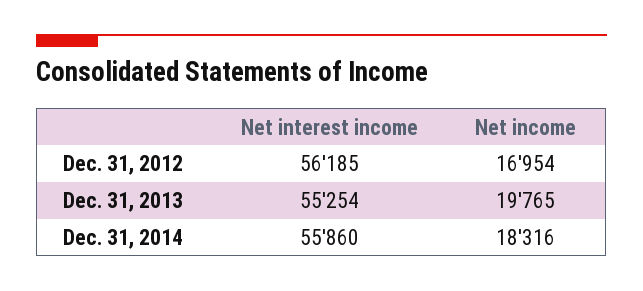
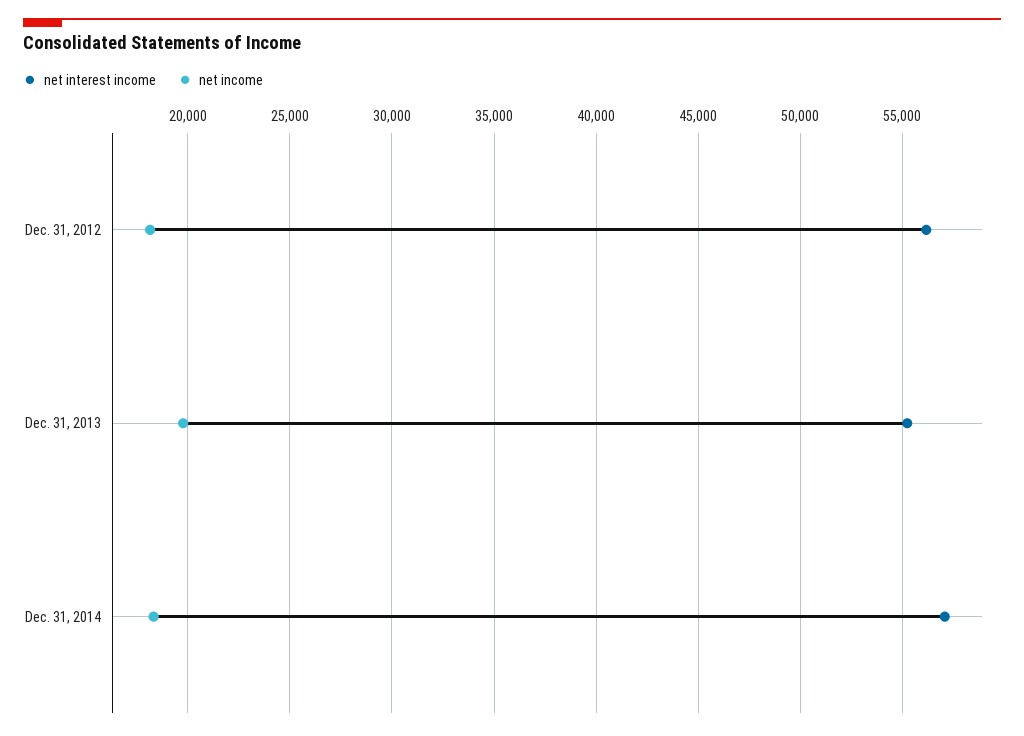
Net income, Dec. 31, 2012: 16954 -> 18000
Net interest income, Dec. 31, 2014: 55860 -> 57000

